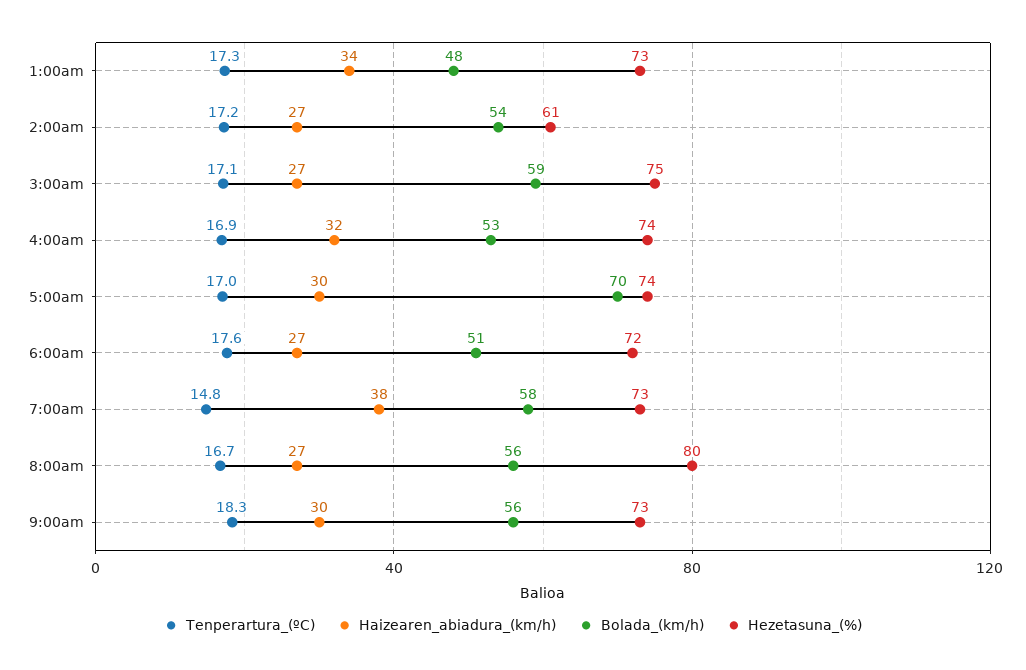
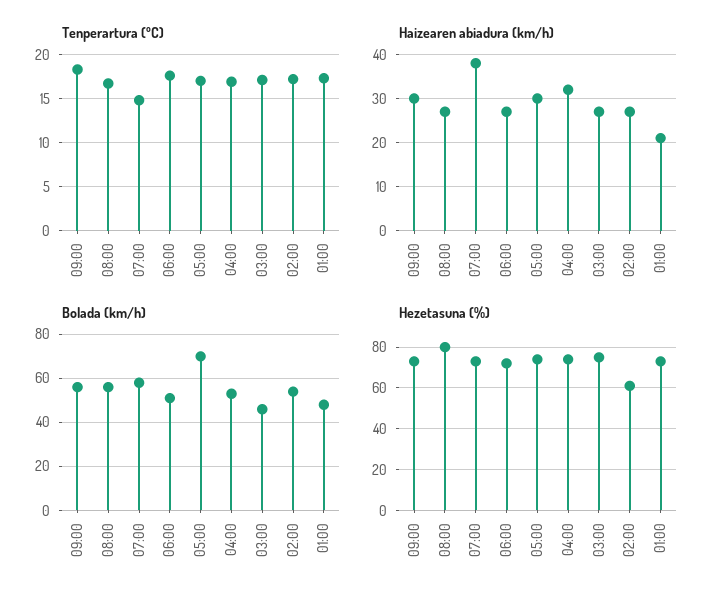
Haizearen_abiadura_(km/h), 1:00am: 34 -> 20
Bolada_(km/h), 3:00am: 59 -> 45

